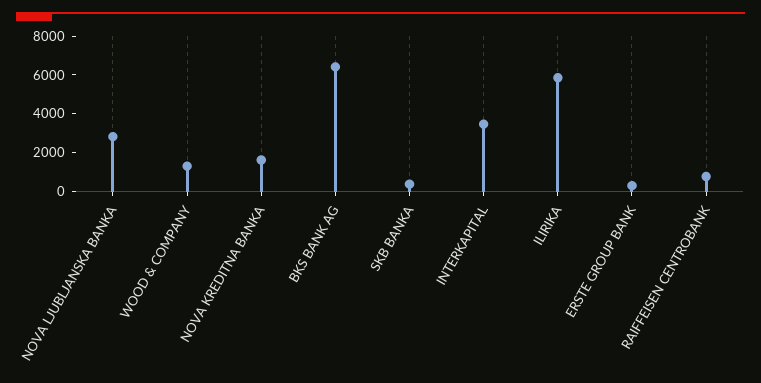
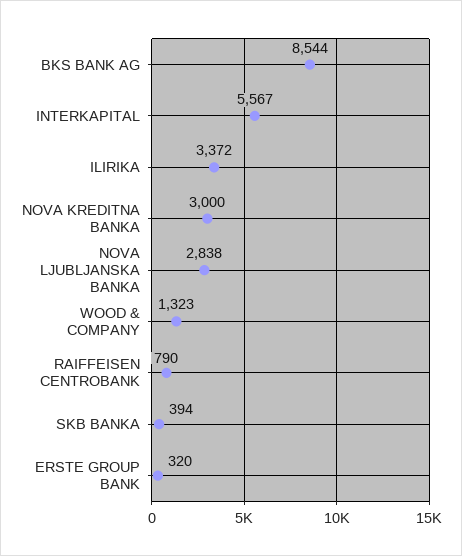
NOVA KREDITNA BANKA: 1500 -> 3000
BKS BANK AG: 6500 -> 8544
INTERKAPITAL: 3500 -> 5567
ILIRIKA: 6000 -> 3372

